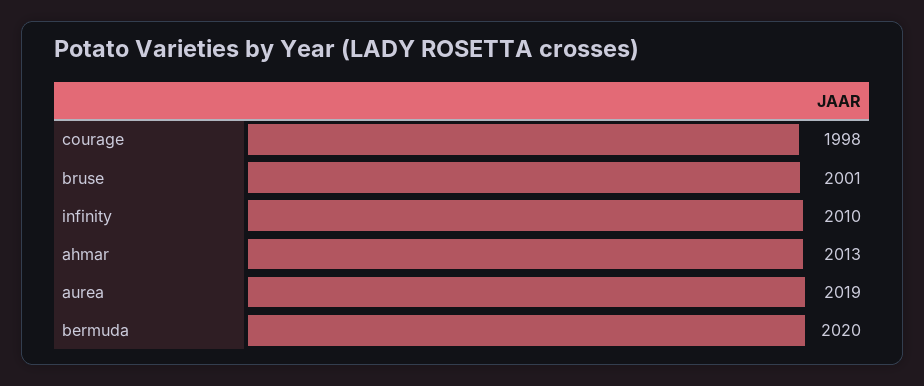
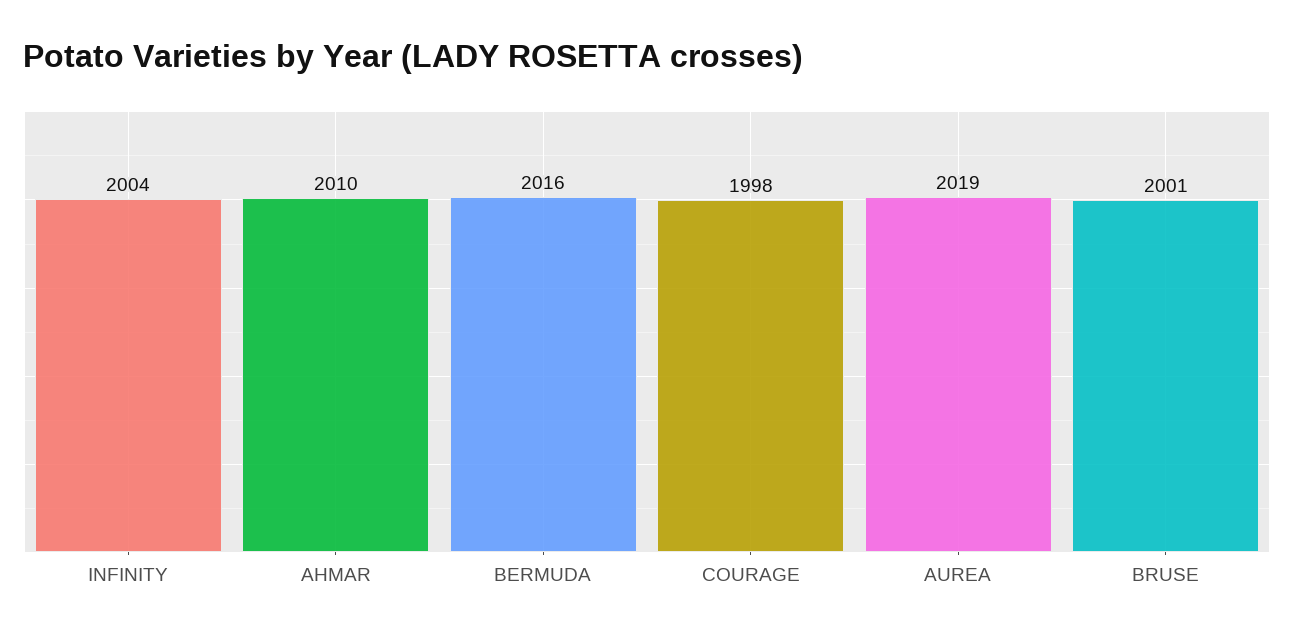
infinity: 2010 -> 2004
ahmar: 2013 -> 2010
bermuda: 2020 -> 2016

